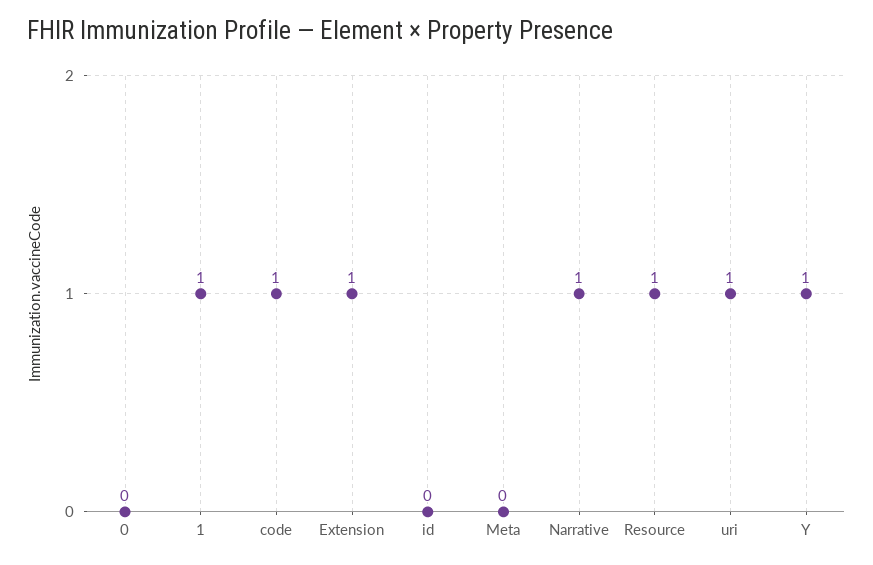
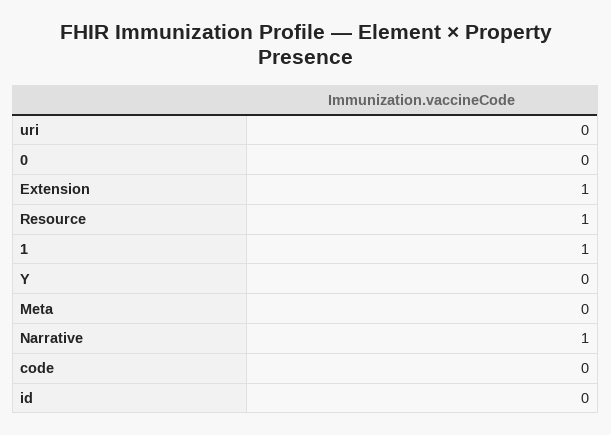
code: 1 -> 0
uri: 1 -> 0
Y: 1 -> 0

